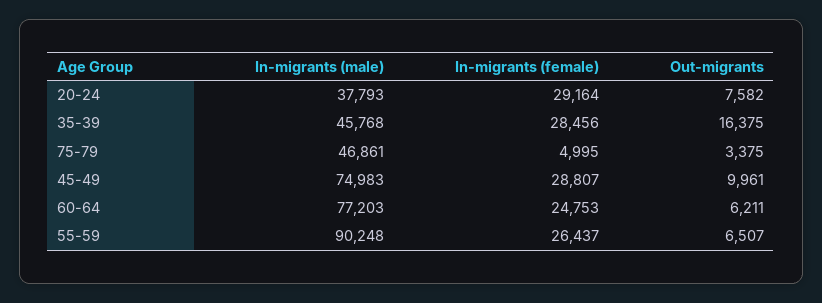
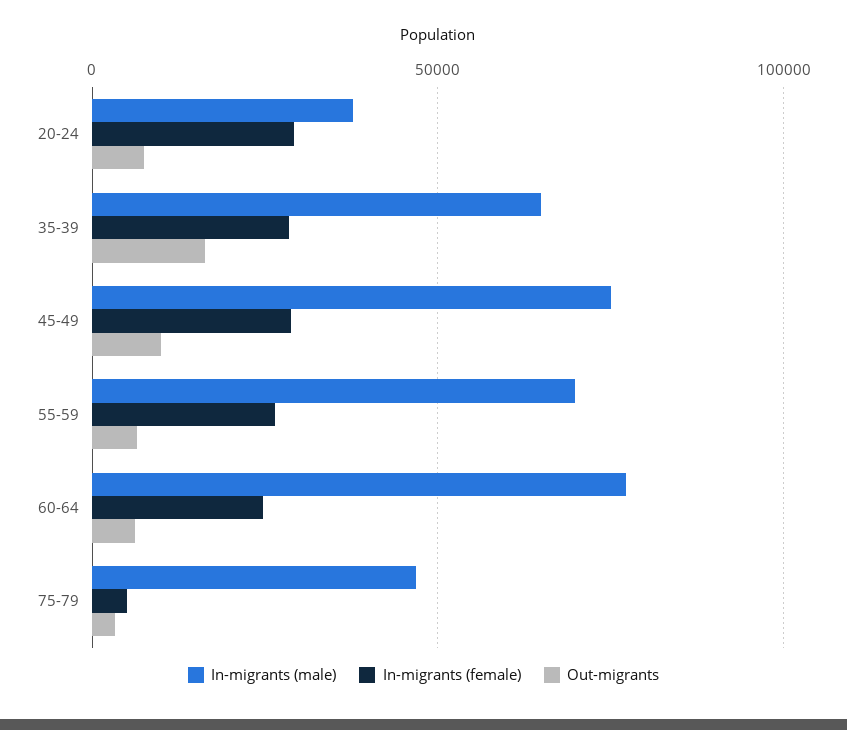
In-migrants (male), 35-39: 45768 -> 65000
In-migrants (male), 55-59: 90248 -> 70000

